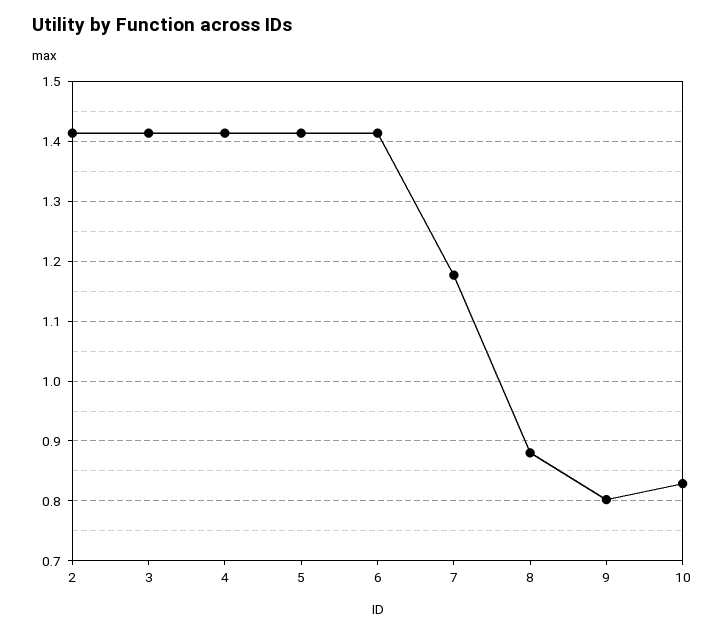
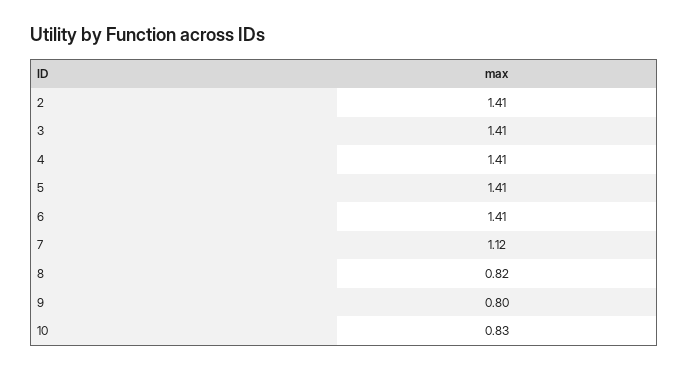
7: 1.18 -> 1.12
8: 0.88 -> 0.82

